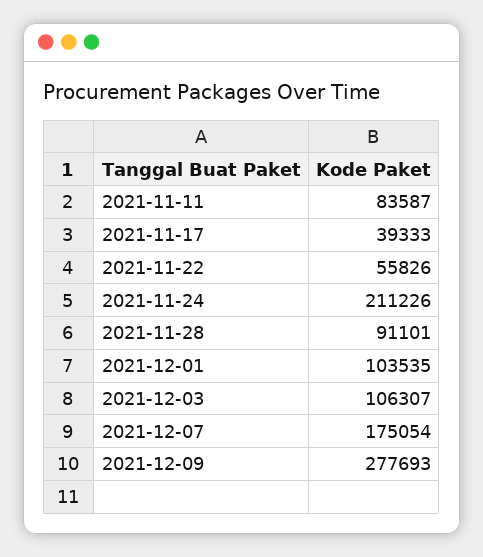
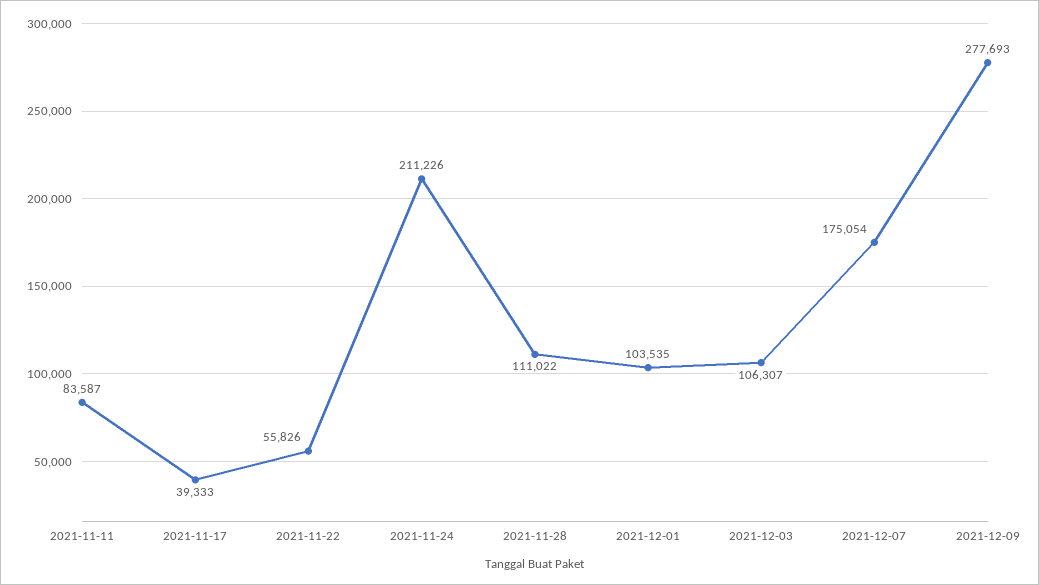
2021-11-28: 91101 -> 111022

